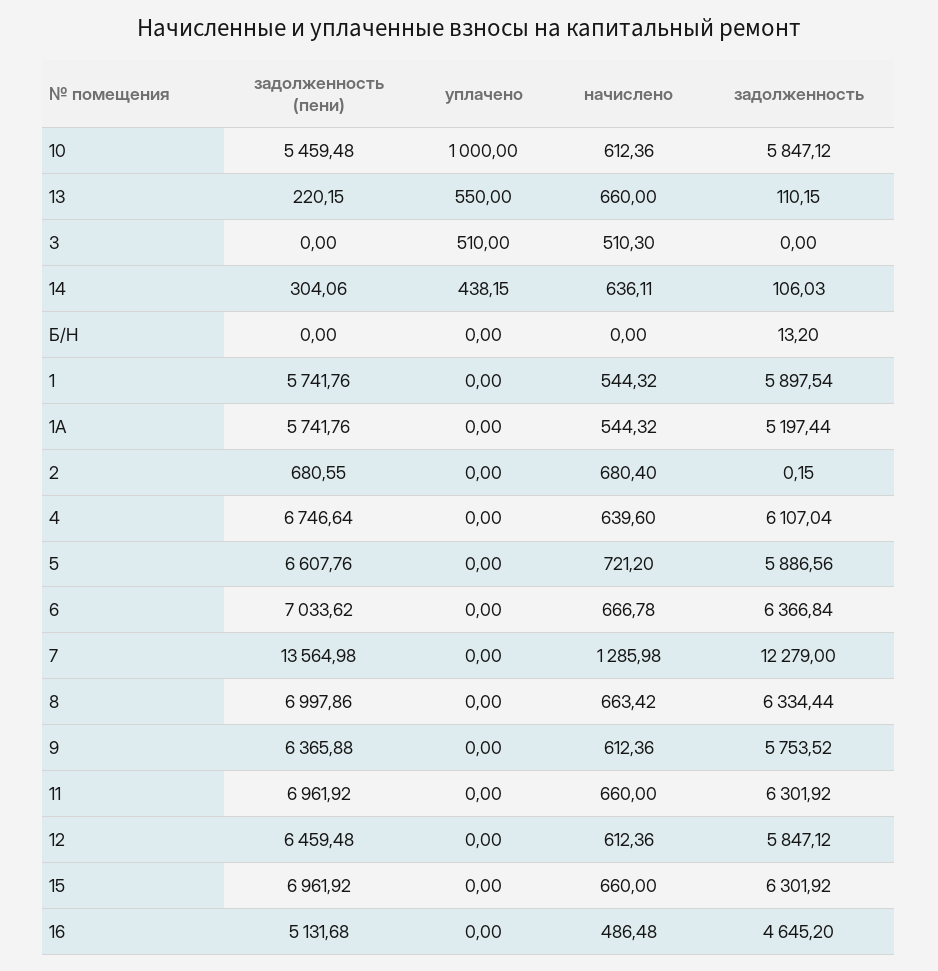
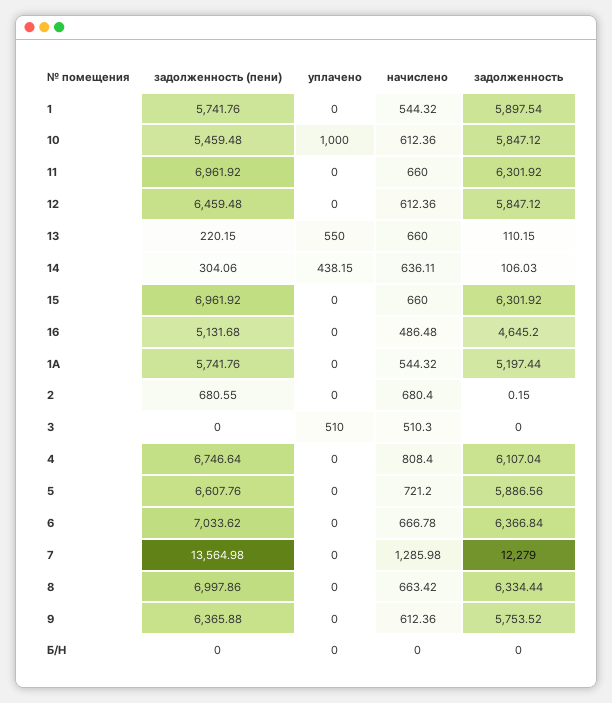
задолженность, Б/Н: 13.2 -> 0
начислено, 4: 639.6 -> 808.4

